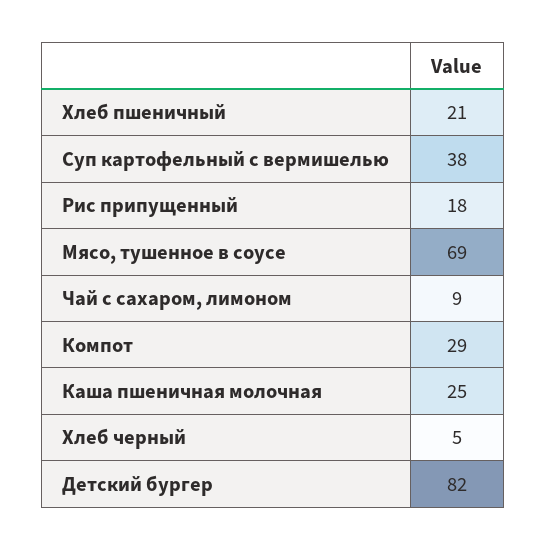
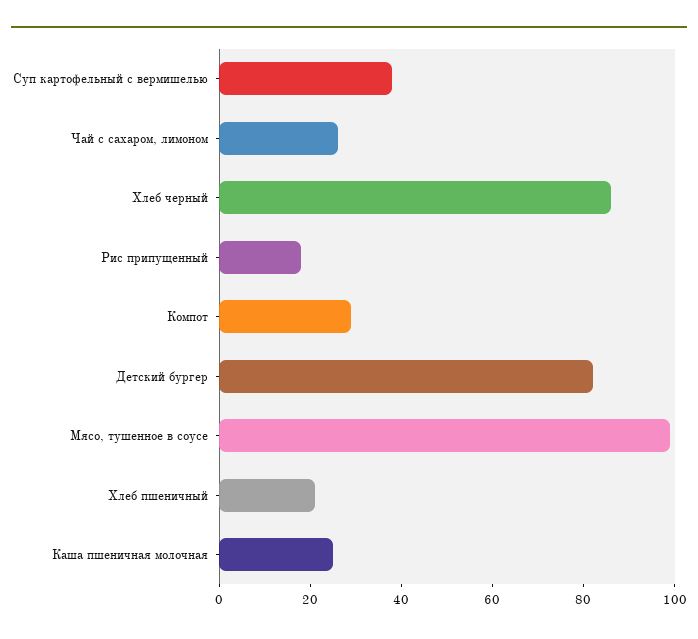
Мясо, тушенное в соусе: 69 -> 100
Чай с сахаром, лимоном: 9 -> 25
Хлеб черный: 5 -> 85

